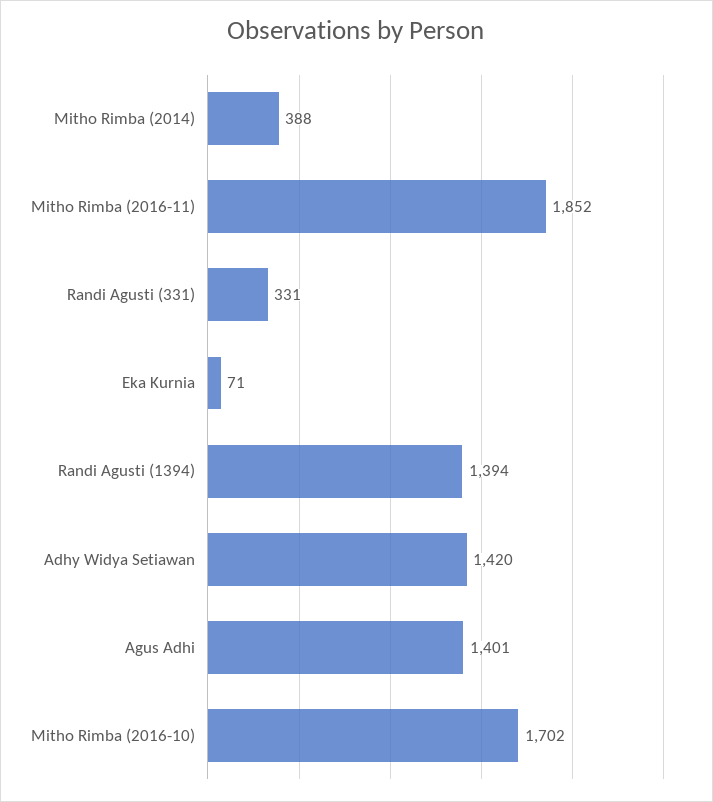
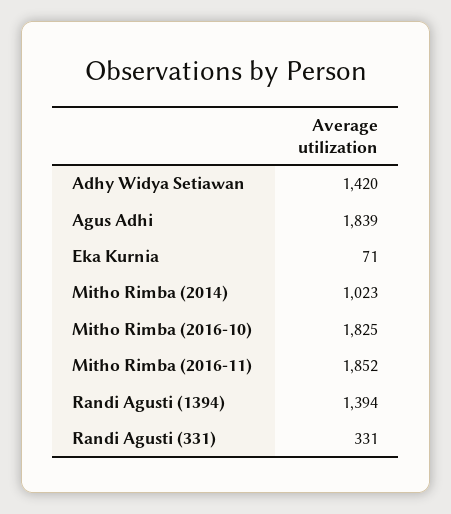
Mitho Rimba (2014): 388 -> 1023
Agus Adhi: 1401 -> 1839
Mitho Rimba (2016-10): 1702 -> 1825

